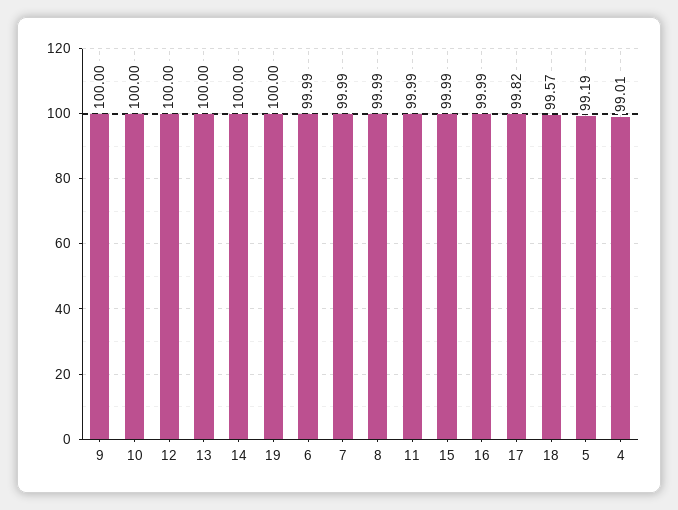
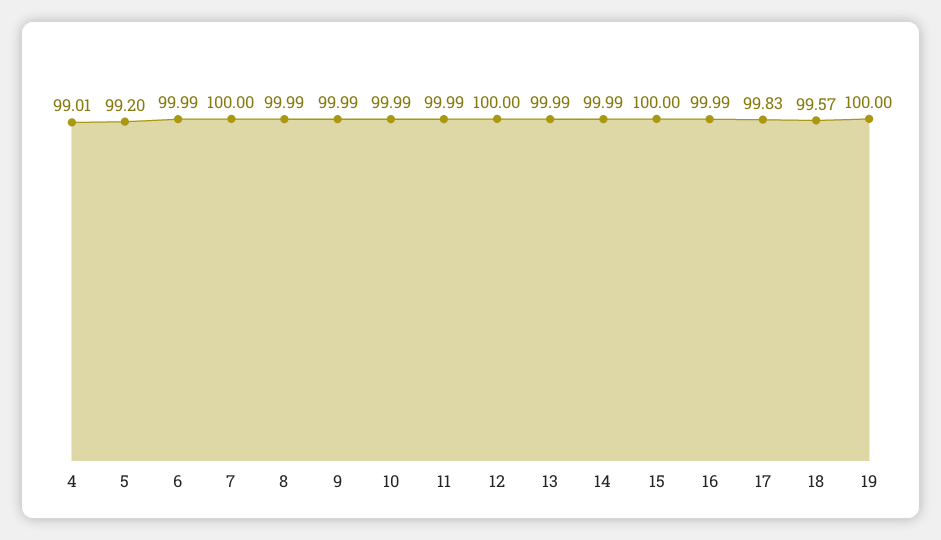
9: 100 -> 99.99
10: 100 -> 99.99
13: 100 -> 99.99
14: 100 -> 99.99
7: 99.99 -> 100
15: 99.99 -> 100
17: 99.82 -> 99.83
5: 99.19 -> 99.2

